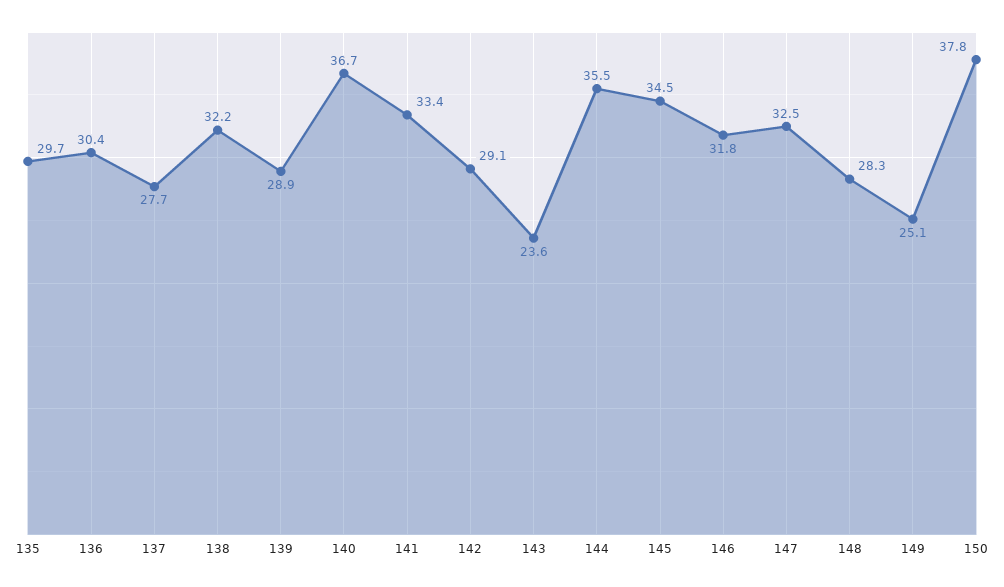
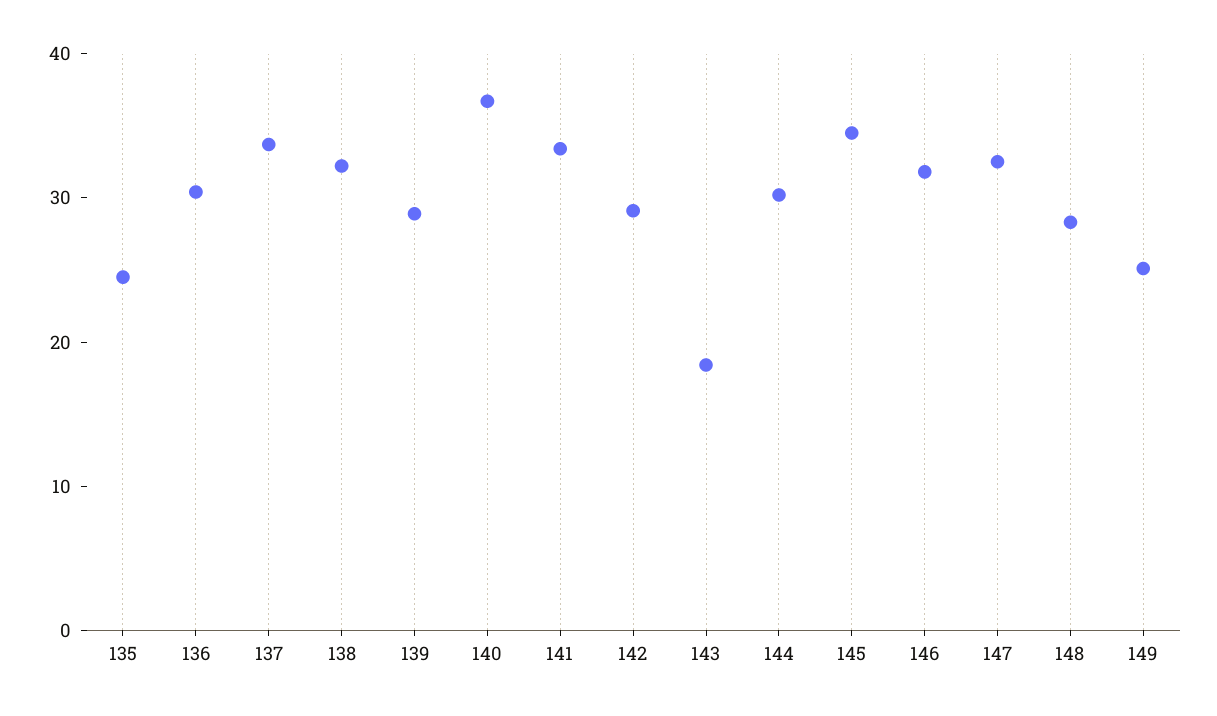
135: 29.7 -> 24
137: 27.7 -> 34
143: 23.6 -> 18
144: 35.5 -> 30
150: 37.8 -> none

